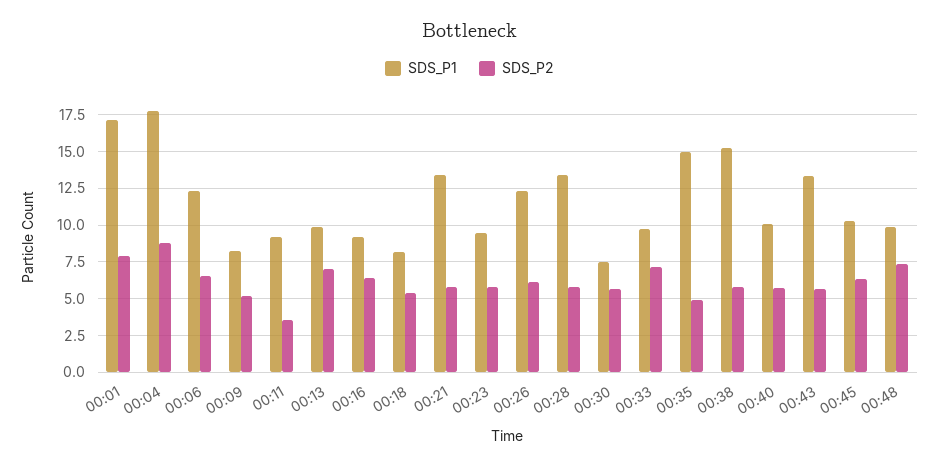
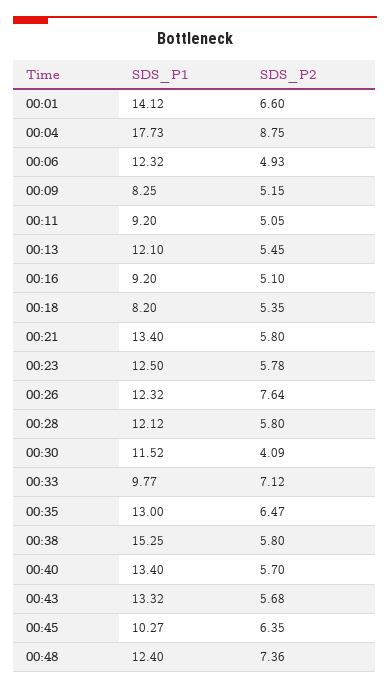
SDS_P1, 00:01: 17 -> 14.12
SDS_P2, 00:01: 8 -> 6.6
SDS_P2, 00:06: 6.5 -> 4.93
SDS_P2, 00:11: 3.5 -> 5.05
SDS_P1, 00:13: 10 -> 12.1
SDS_P2, 00:13: 7 -> 5.45
SDS_P2, 00:16: 6.5 -> 5.1
SDS_P1, 00:23: 9.5 -> 12.5
SDS_P2, 00:26: 6 -> 7.64
SDS_P1, 00:28: 13.5 -> 12.12
SDS_P1, 00:30: 7.5 -> 11.52
SDS_P2, 00:30: 5.5 -> 4.09
SDS_P1, 00:35: 15 -> 13
SDS_P2, 00:35: 5 -> 6.47
SDS_P1, 00:40: 10 -> 13.4
SDS_P1, 00:48: 10 -> 12.4

